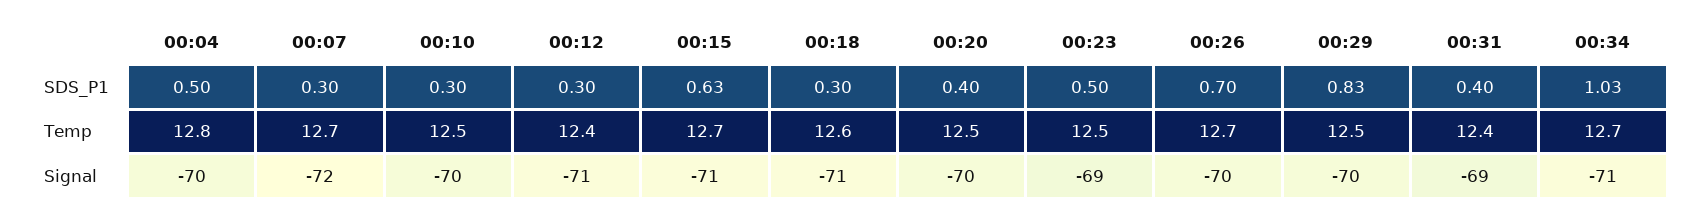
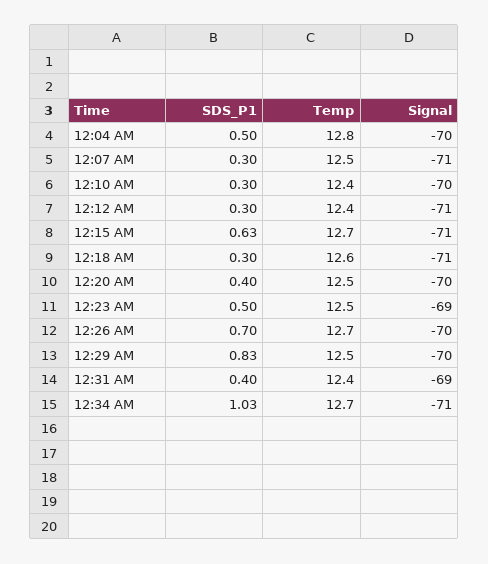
00:07, Temp: 12.7 -> 12.5
00:10, Temp: 12.5 -> 12.4
00:07, Signal: -72 -> -71

